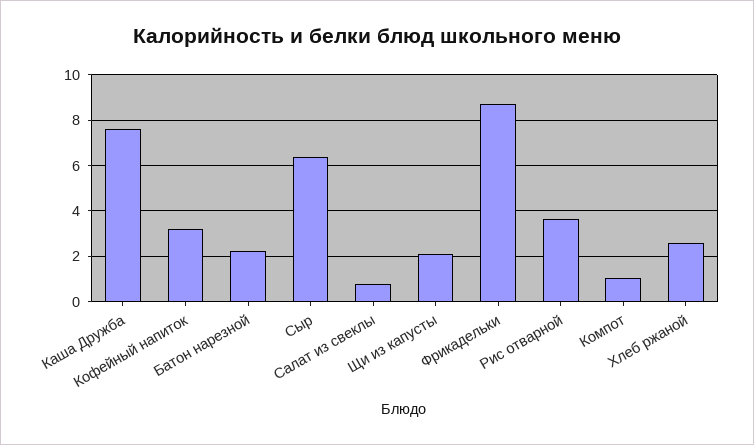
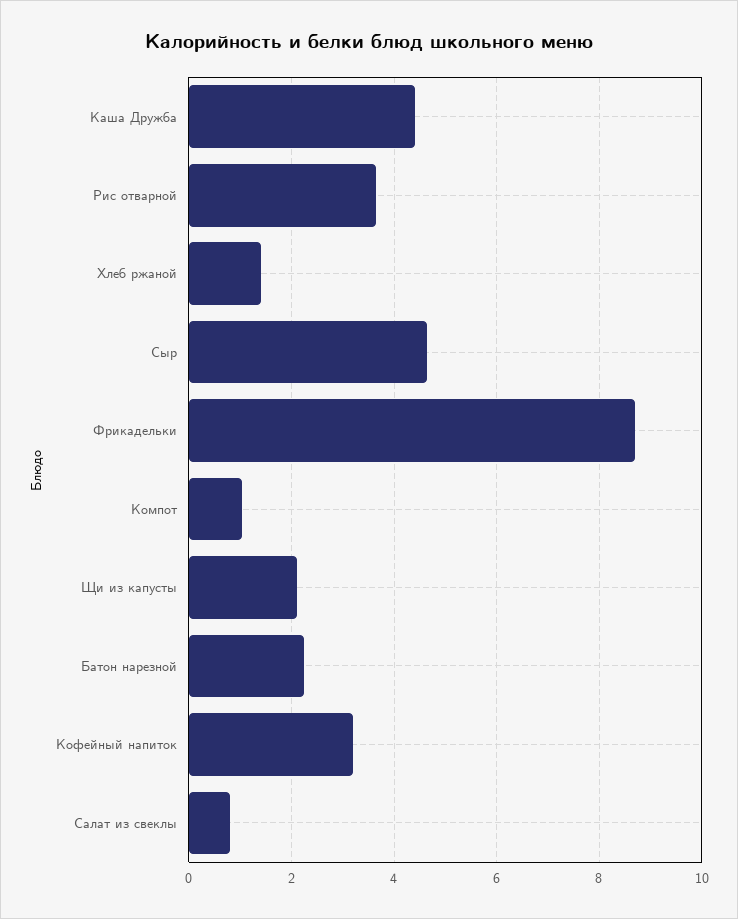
Каша Дружба: 7.5 -> 4.4
Сыр: 6.5 -> 4.6
Хлеб ржаной: 2.5 -> 1.4

